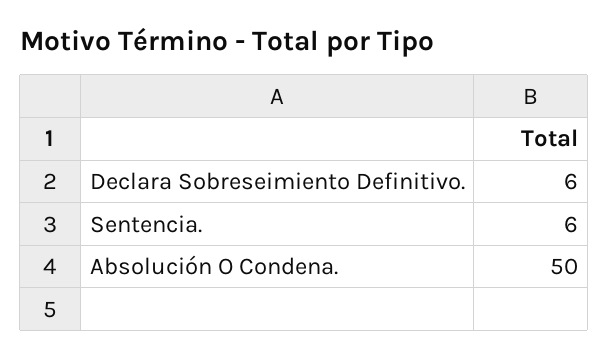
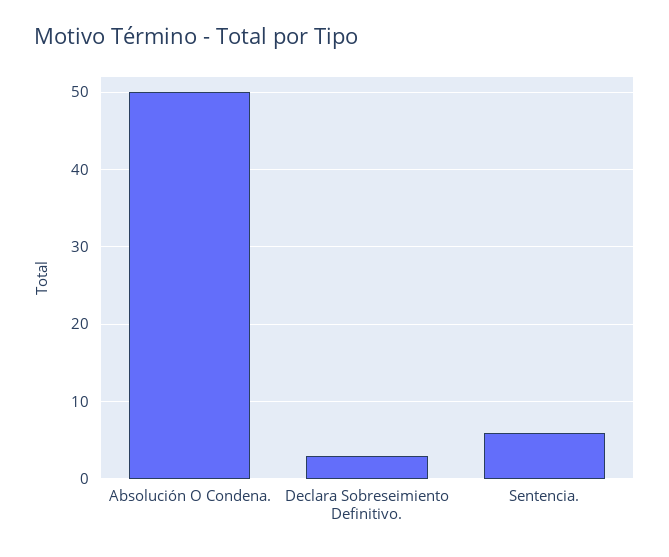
Declara Sobreseimiento Definitivo.: 6 -> 3

